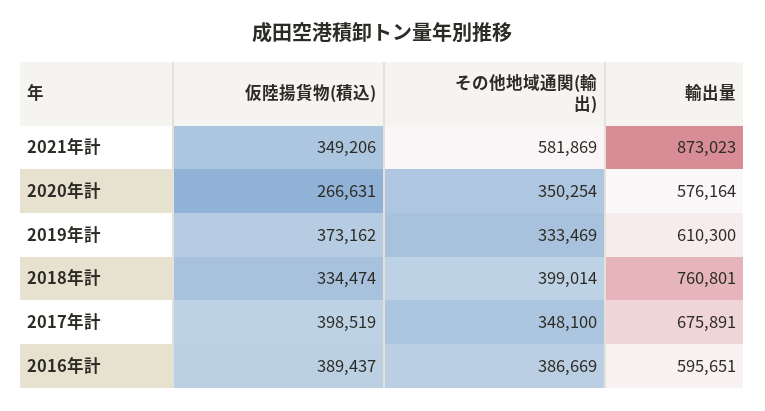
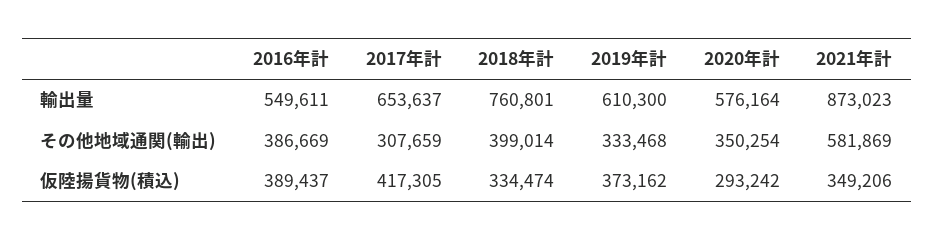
仮陸揚貨物(積込), 2020年計: 266631 -> 293242
その他地域通関(輸出), 2019年計: 333469 -> 333468
仮陸揚貨物(積込), 2017年計: 398519 -> 417305
その他地域通関(輸出), 2017年計: 348100 -> 307659
輸出量, 2017年計: 675891 -> 653637
輸出量, 2016年計: 595651 -> 549611

